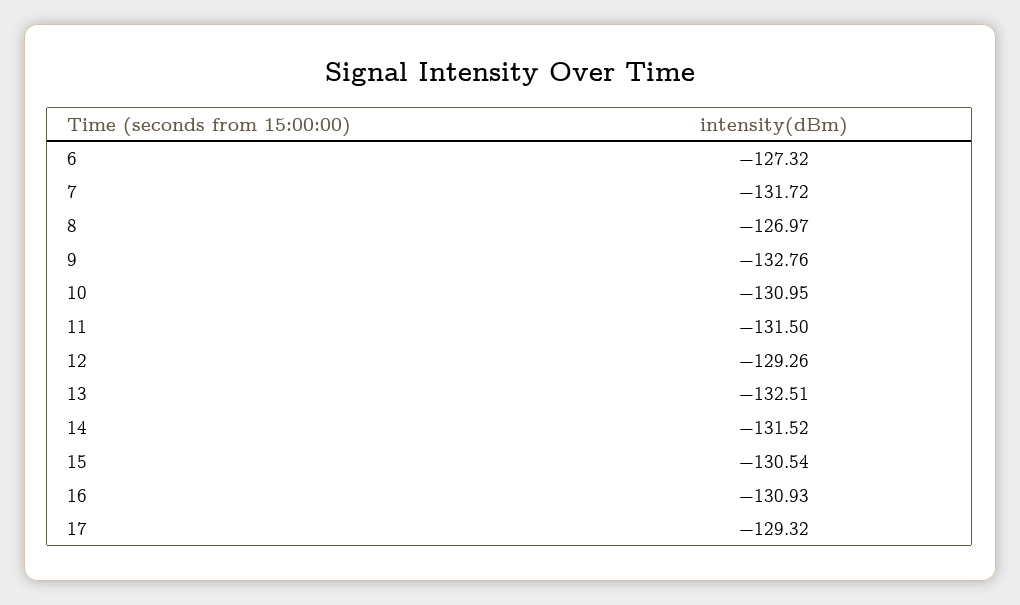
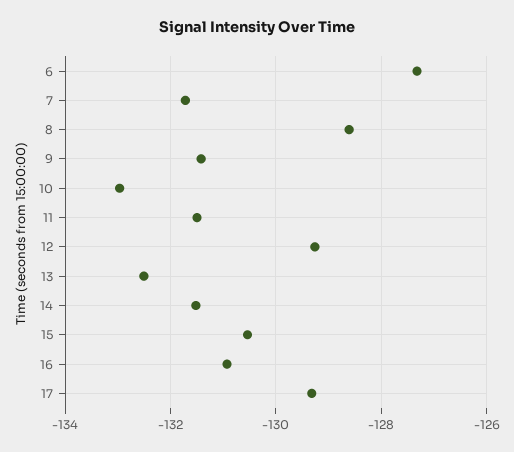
8: -126.97 -> -128.6
9: -132.76 -> -131.4
10: -130.95 -> -133

